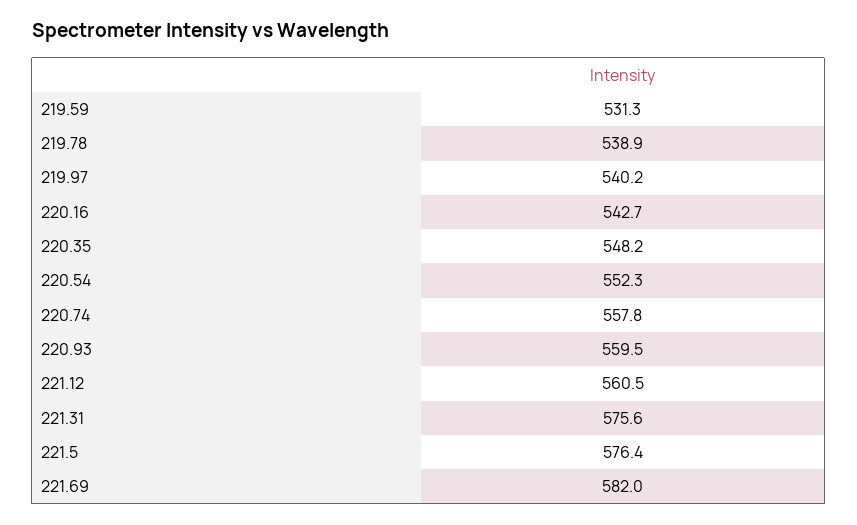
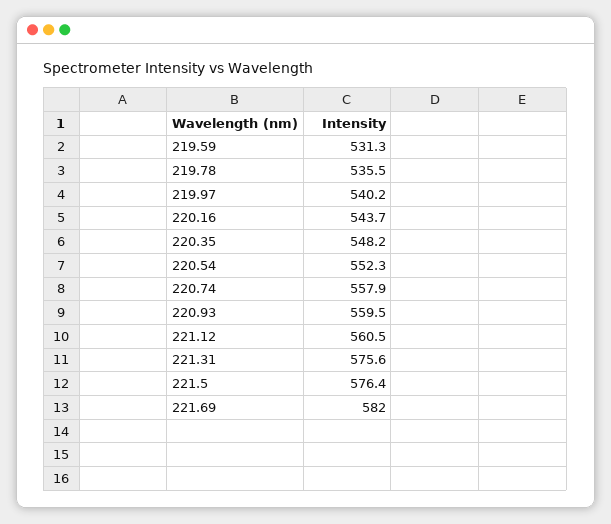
219.78: 538.9 -> 535.5
220.16: 542.7 -> 543.7
220.74: 557.8 -> 557.9

